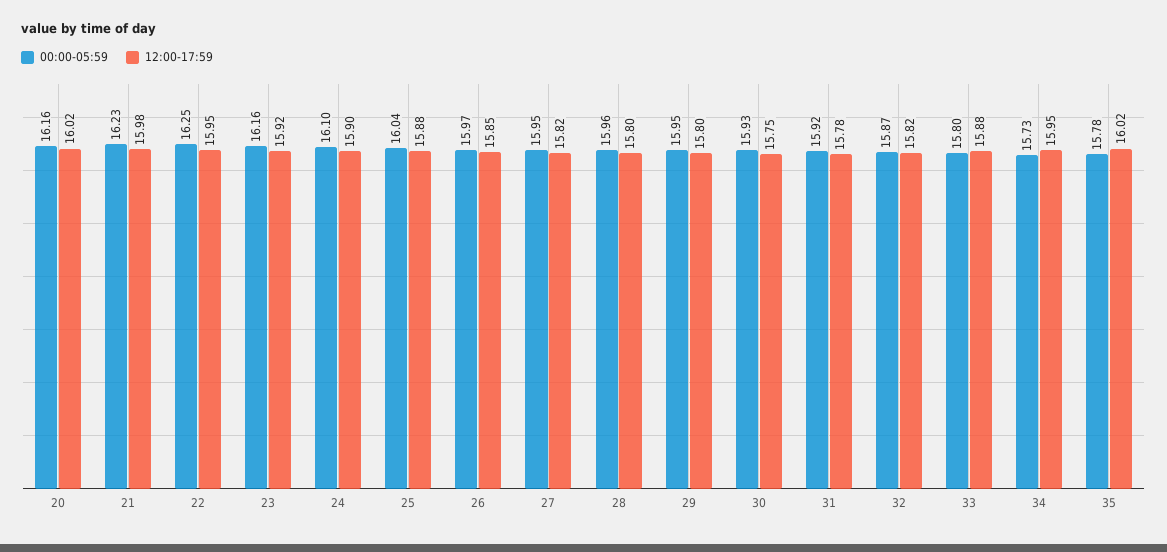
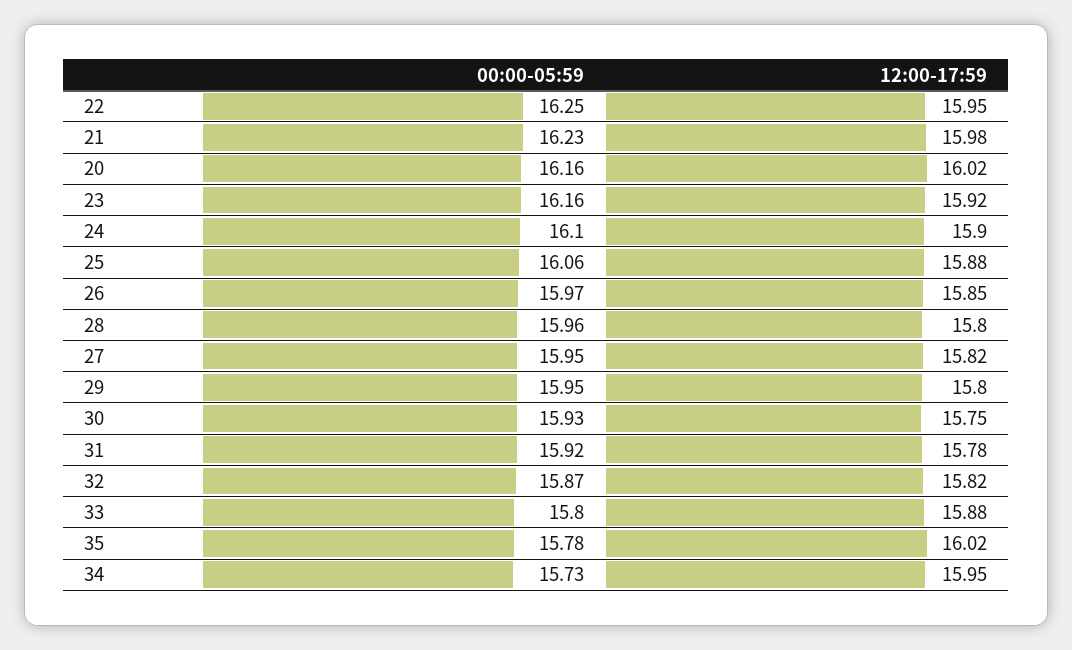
00:00-05:59, 25: 16.04 -> 16.06

